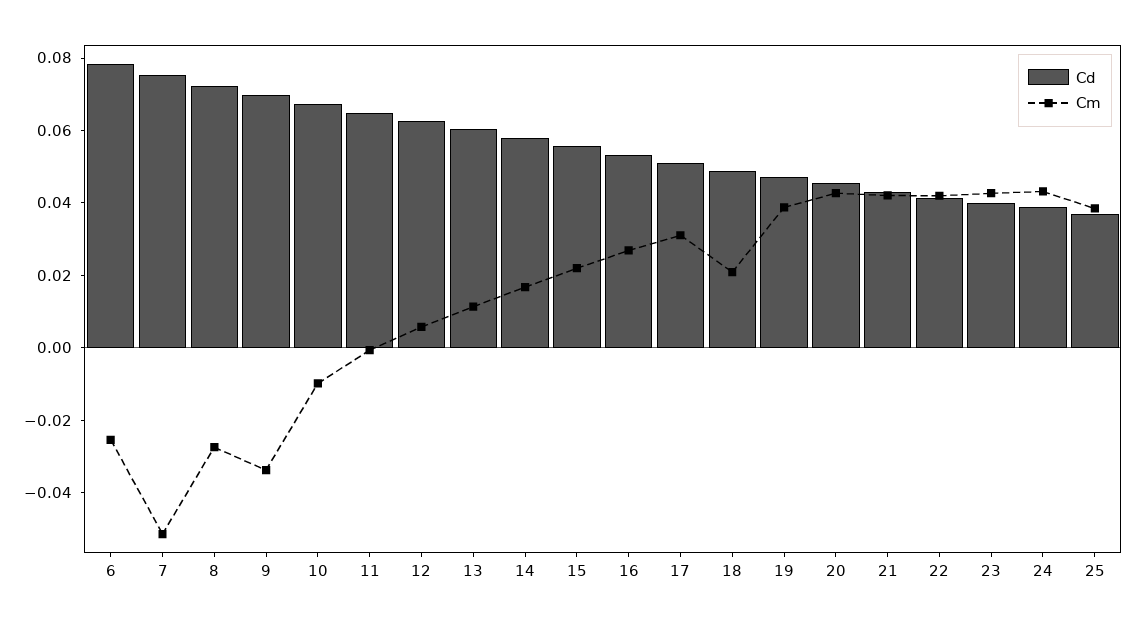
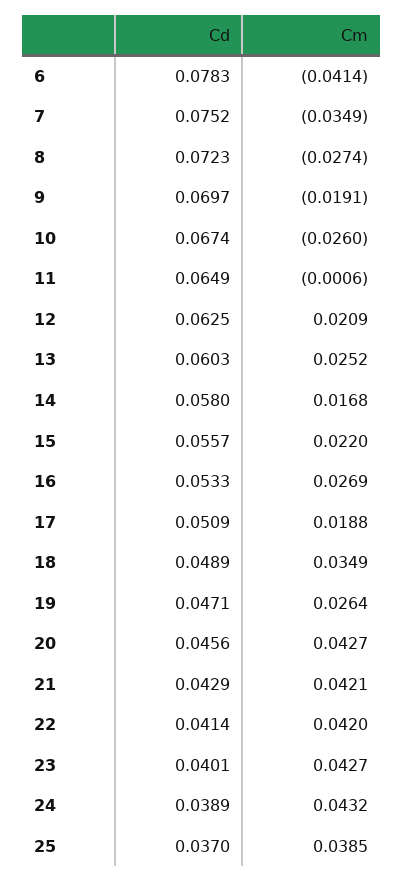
Cm, 6: -0.025 -> -0.0414
Cm, 7: -0.05 -> -0.0349
Cm, 9: -0.035 -> -0.0191
Cm, 10: -0.01 -> -0.026
Cm, 12: 0.005 -> 0.0209
Cm, 13: 0.01 -> 0.0252
Cm, 17: 0.03 -> 0.0188
Cm, 18: 0.02 -> 0.0349
Cm, 19: 0.04 -> 0.0264

